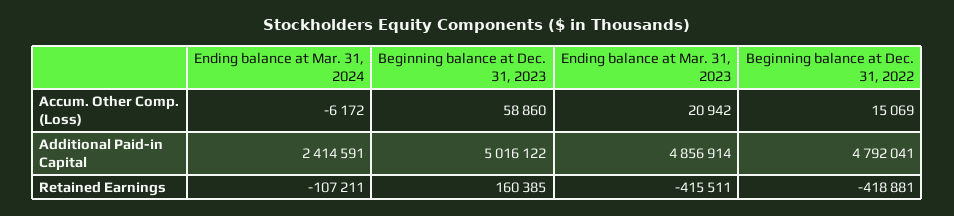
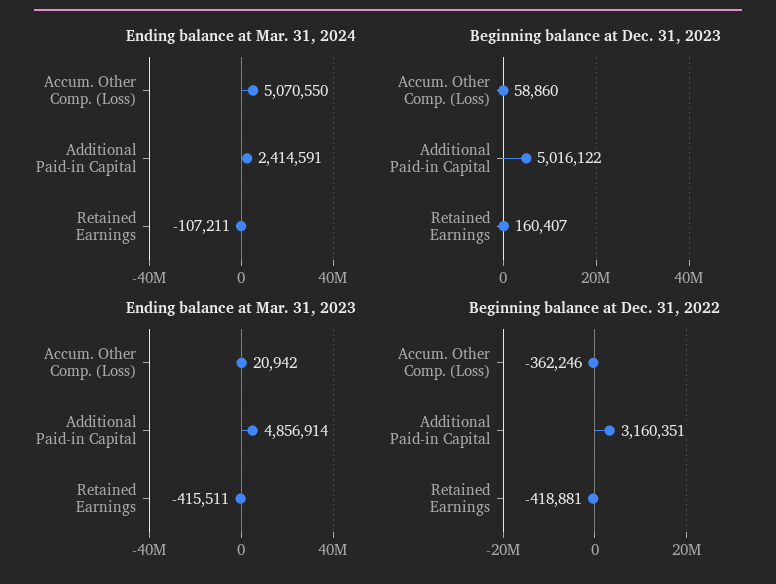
Ending balance at Mar. 31, 2024, Accum. Other Comp. (Loss): -6172 -> 5070550
Beginning balance at Dec. 31, 2022, Accum. Other Comp. (Loss): 15069 -> -362246
Beginning balance at Dec. 31, 2022, Additional Paid-in Capital: 4792041 -> 3160351
Beginning balance at Dec. 31, 2023, Retained Earnings: 160385 -> 160407

